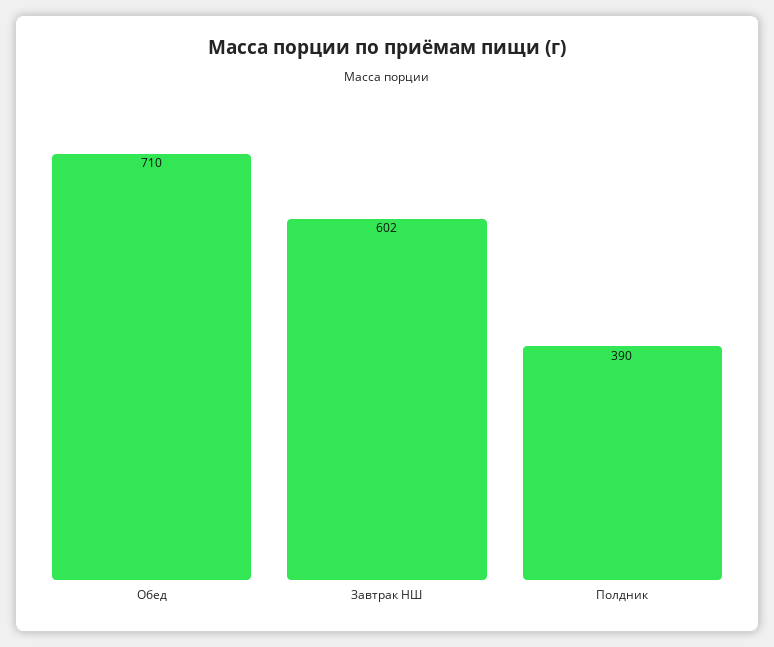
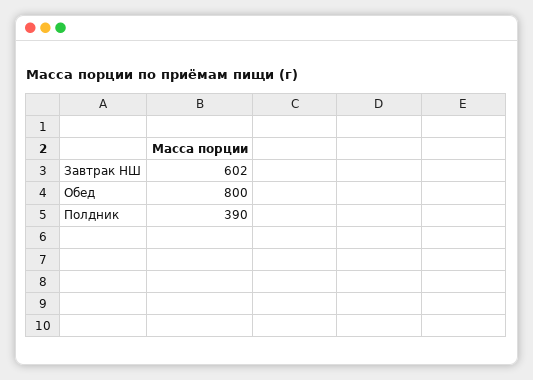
Обед: 710 -> 800

